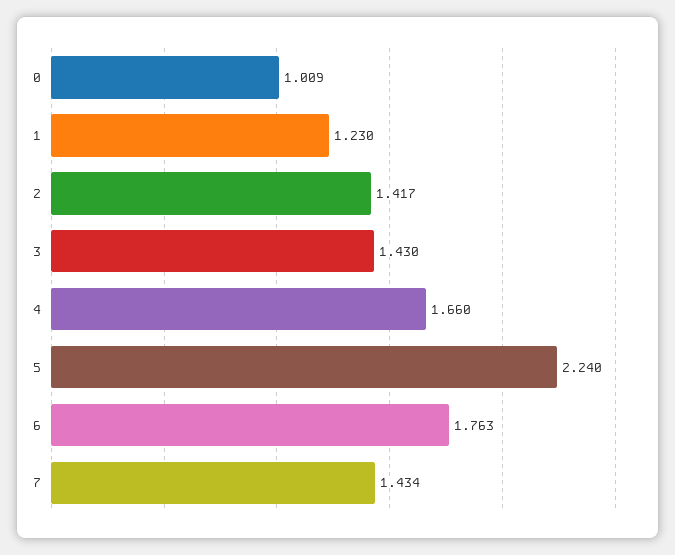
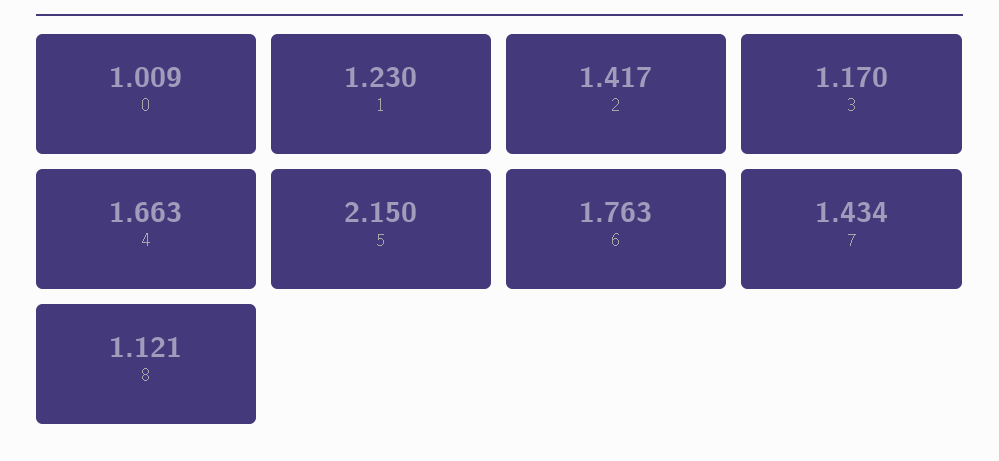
3: 1.43 -> 1.17
4: 1.66 -> 1.663
5: 2.24 -> 2.15
8: none -> 1.121

